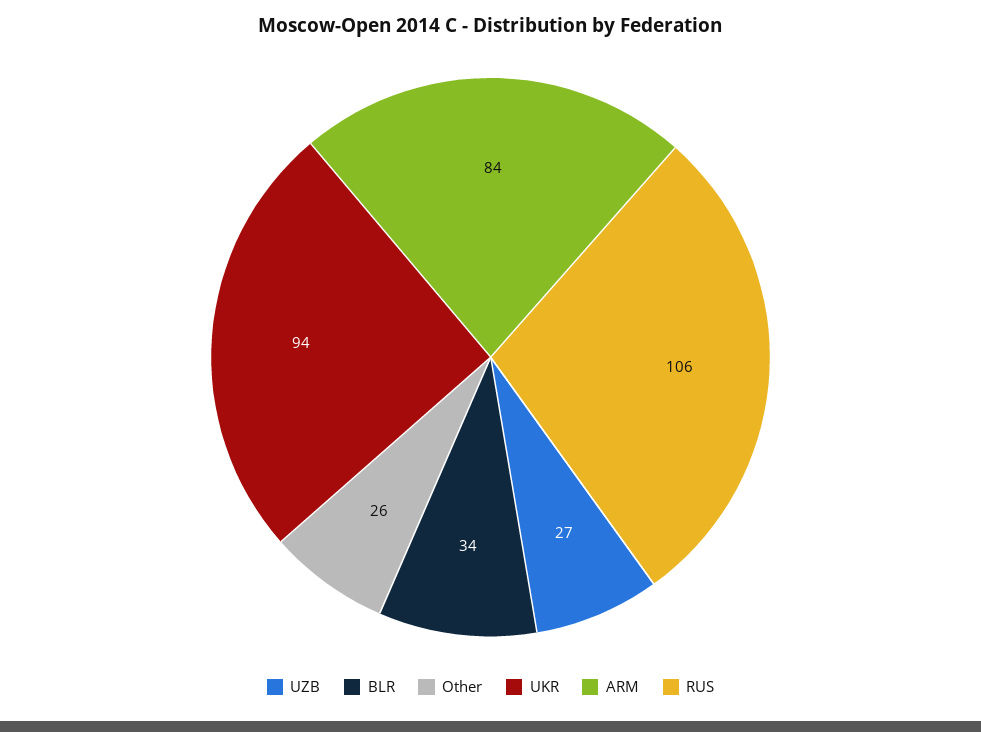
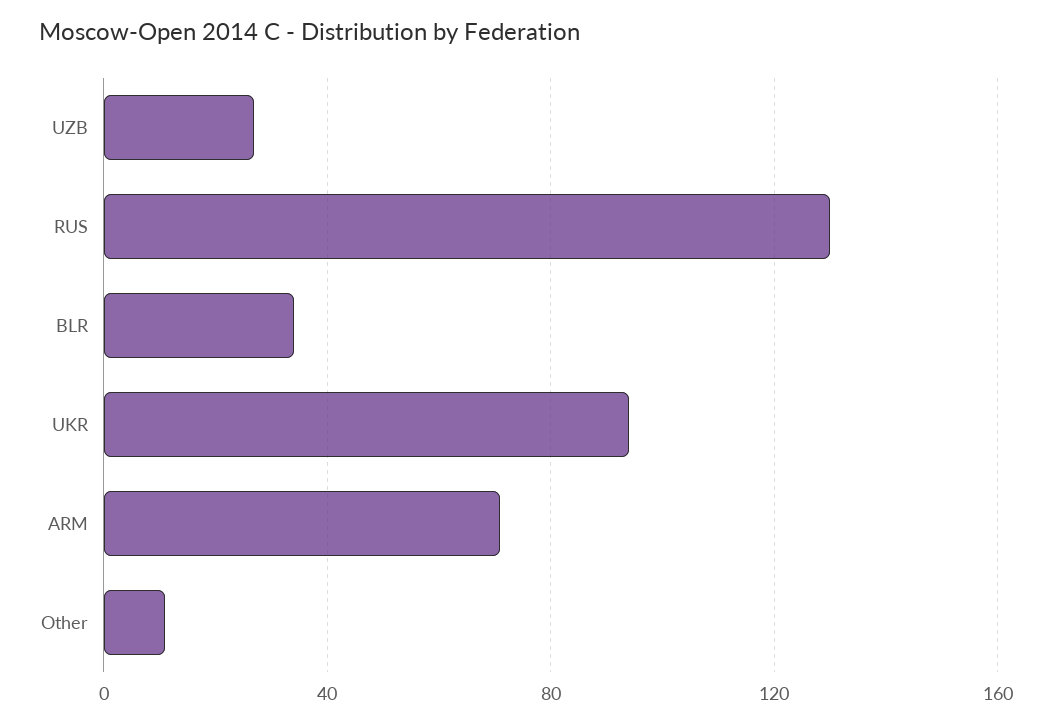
Other: 26 -> 10
ARM: 84 -> 70
RUS: 106 -> 130

